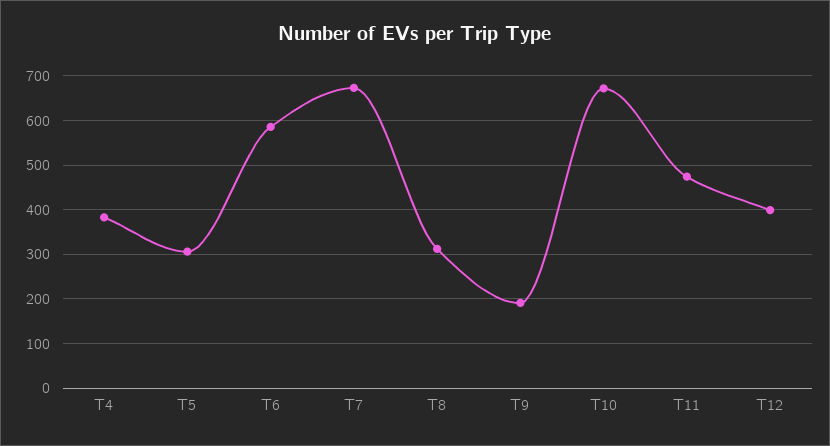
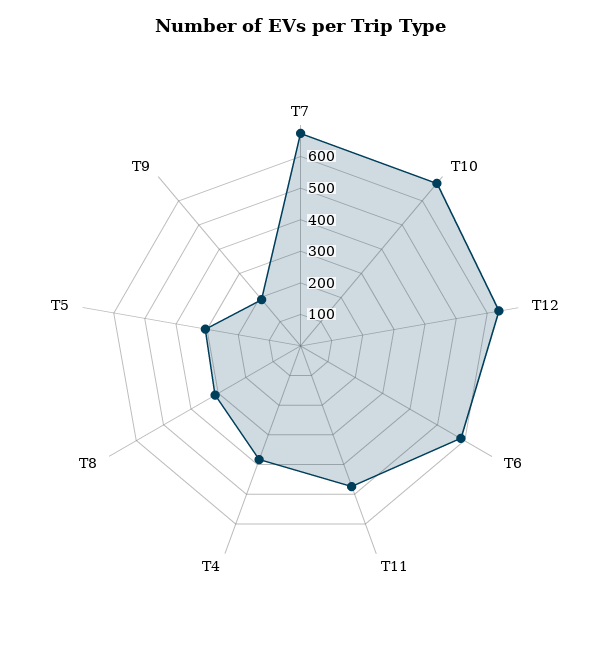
T12: 400 -> 650

